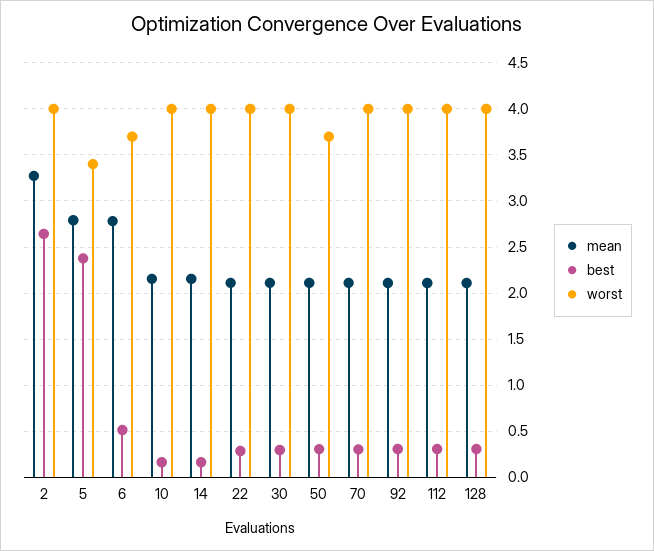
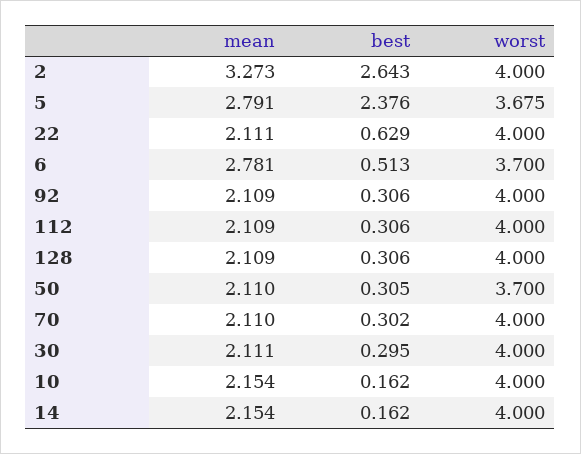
worst, 5: 3.4 -> 3.675
best, 22: 0.3 -> 0.629

